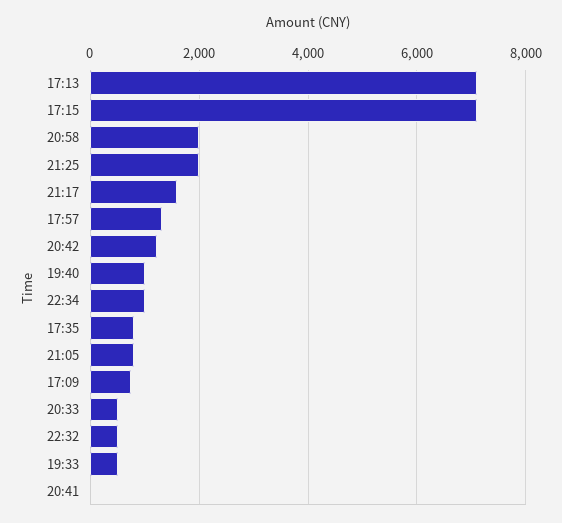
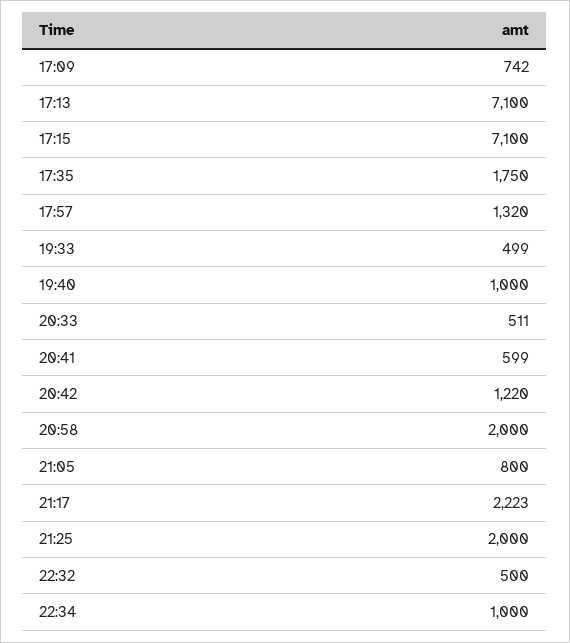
21:17: 1600 -> 2223
17:35: 800 -> 1750
20:41: 0 -> 599

